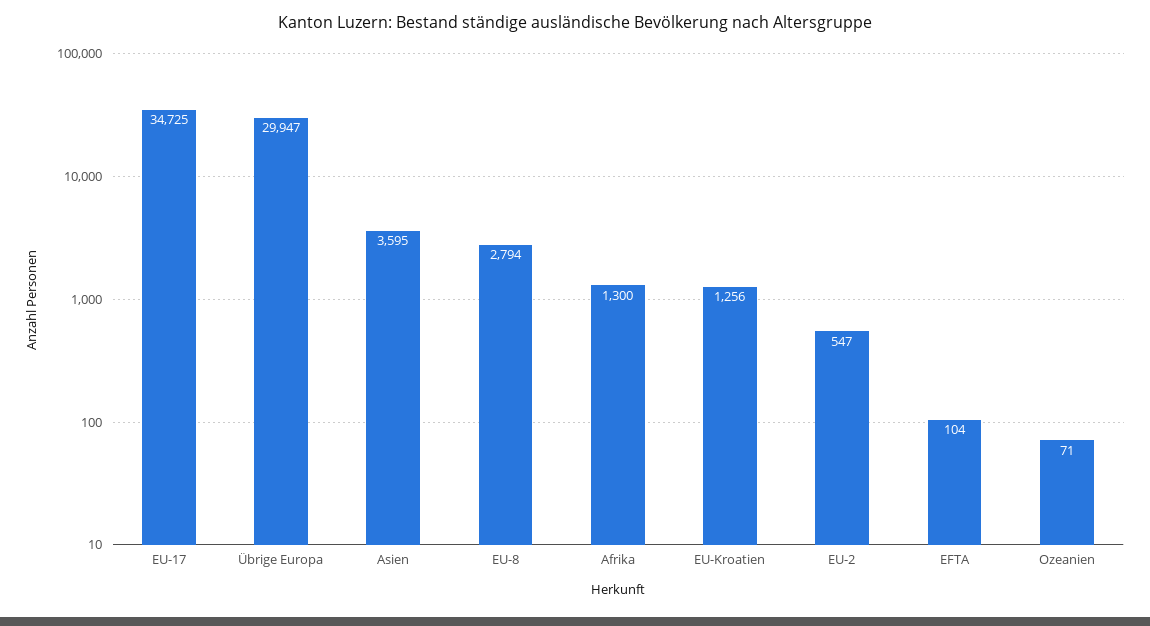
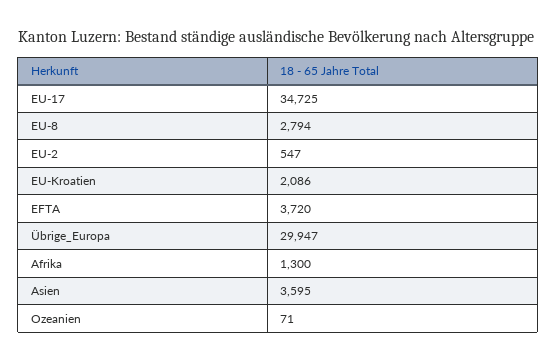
EU-Kroatien: 1256 -> 2086
EFTA: 104 -> 3720

